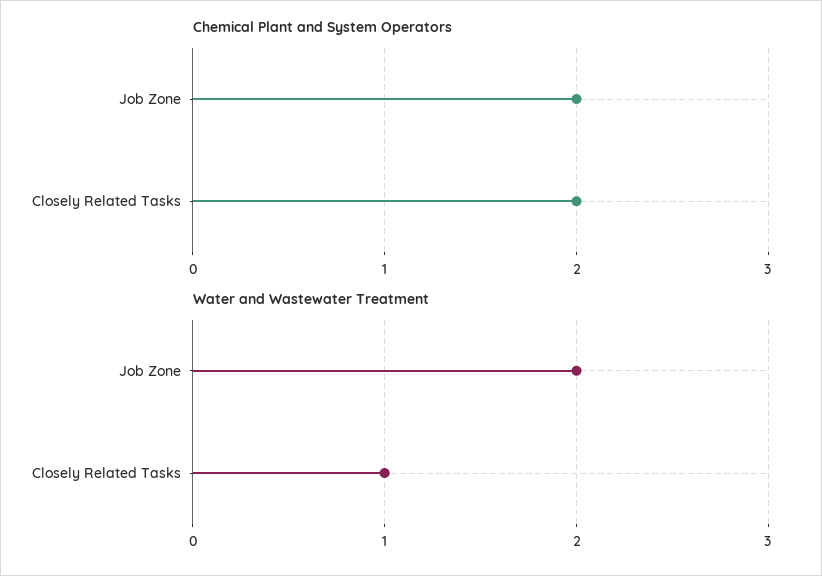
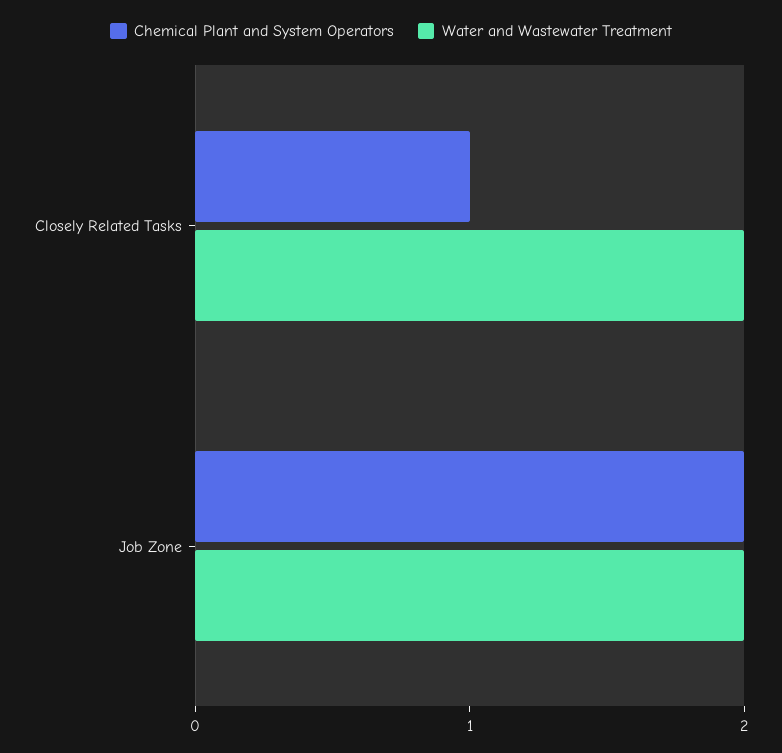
Chemical Plant and System Operators, Closely Related Tasks: 2 -> 1
Water and Wastewater Treatment, Closely Related Tasks: 1 -> 2

